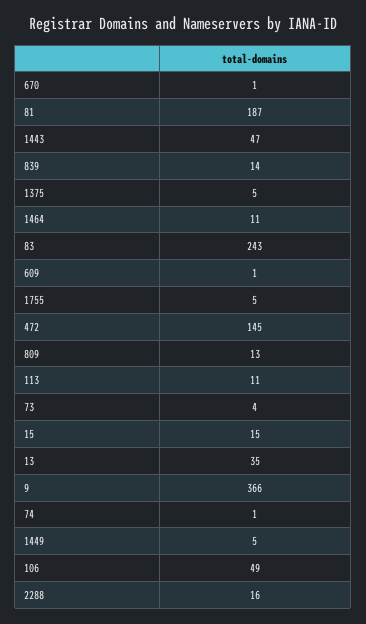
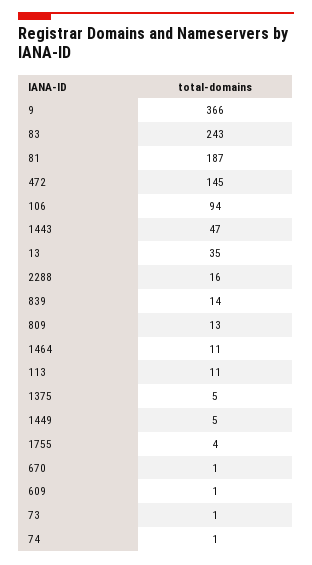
1755: 5 -> 4
73: 4 -> 1
15: 15 -> none
106: 49 -> 94

